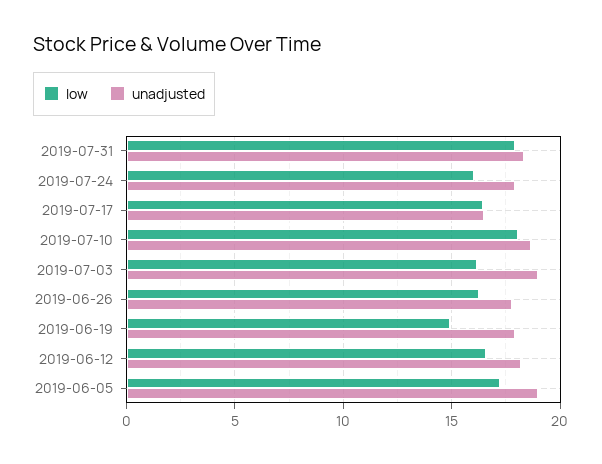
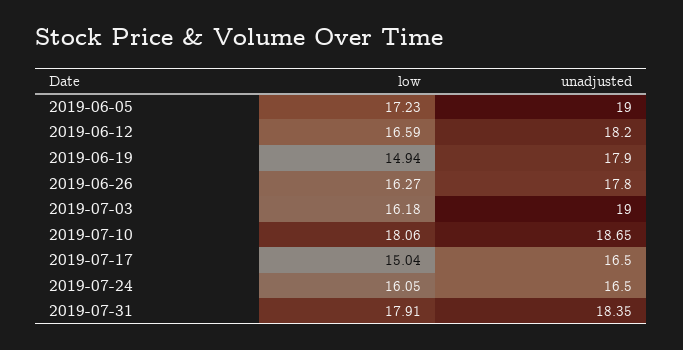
unadjusted, 2019-07-24: 18 -> 16.5
low, 2019-07-17: 16.5 -> 15.04

